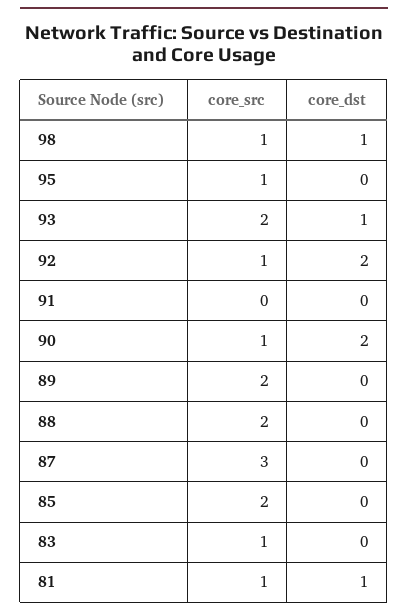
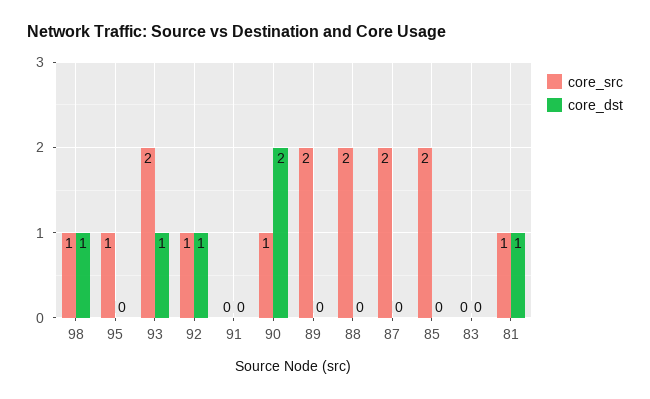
core_dst, 92: 2 -> 1
core_src, 87: 3 -> 2
core_src, 83: 1 -> 0

